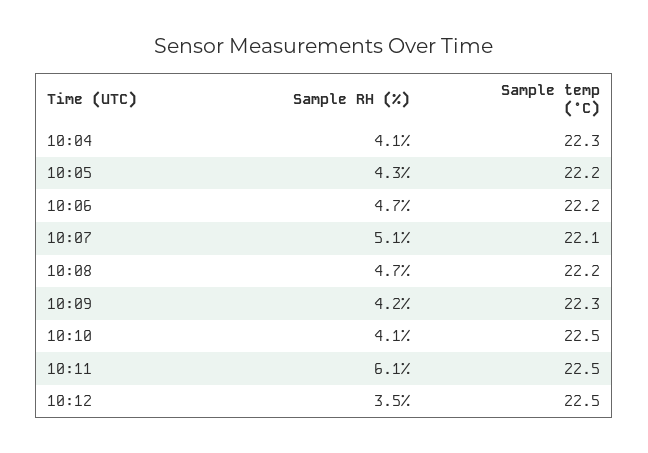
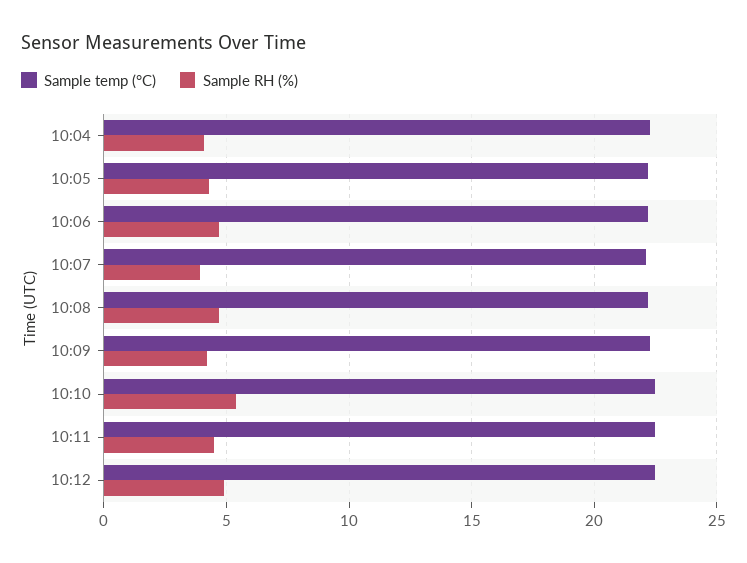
Sample RH (%), 10:07: 5.1 -> 4
Sample RH (%), 10:10: 4.1 -> 5.5
Sample RH (%), 10:11: 6.1 -> 4.5
Sample RH (%), 10:12: 3.5 -> 5

